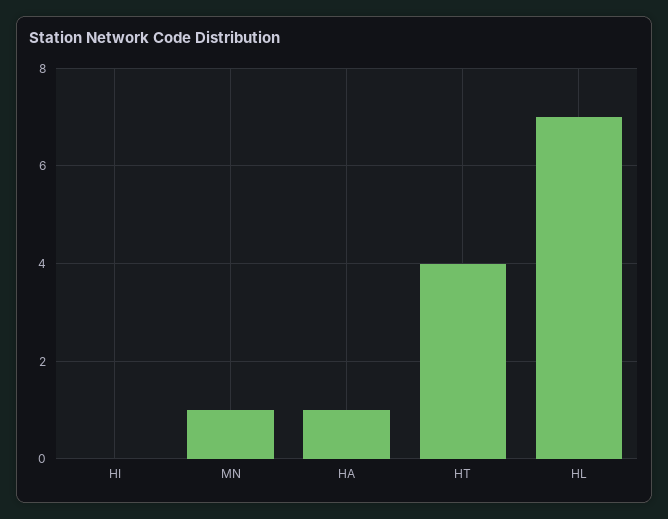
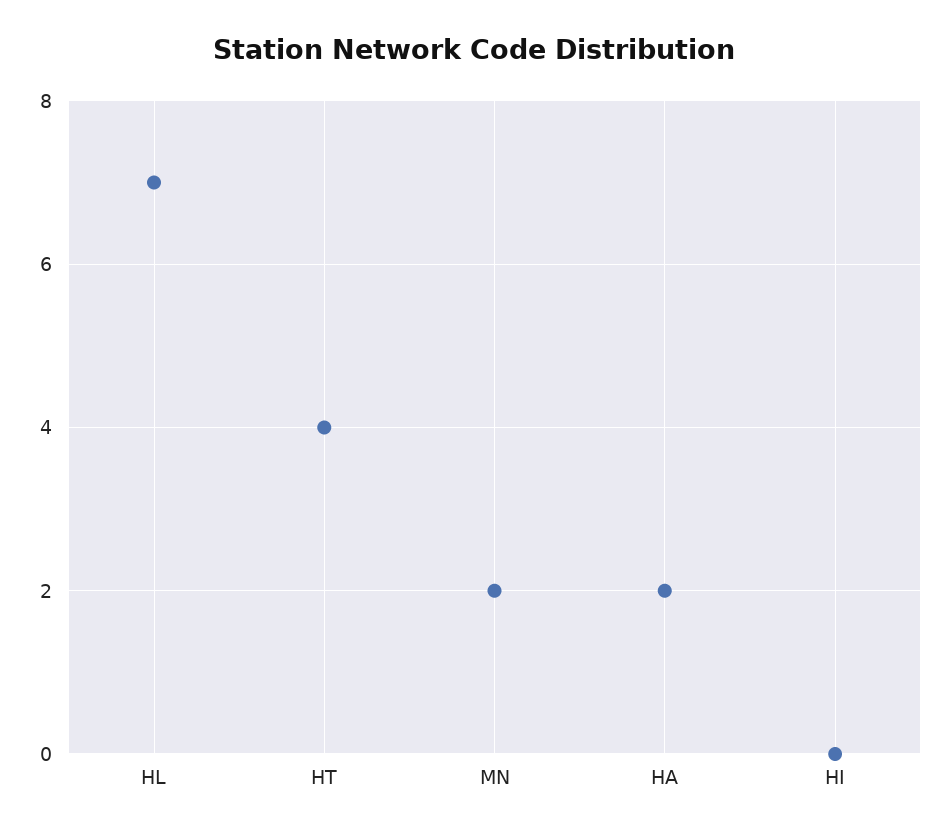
MN: 1 -> 2
HA: 1 -> 2

